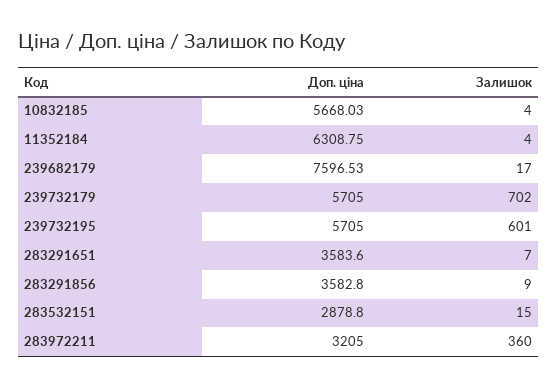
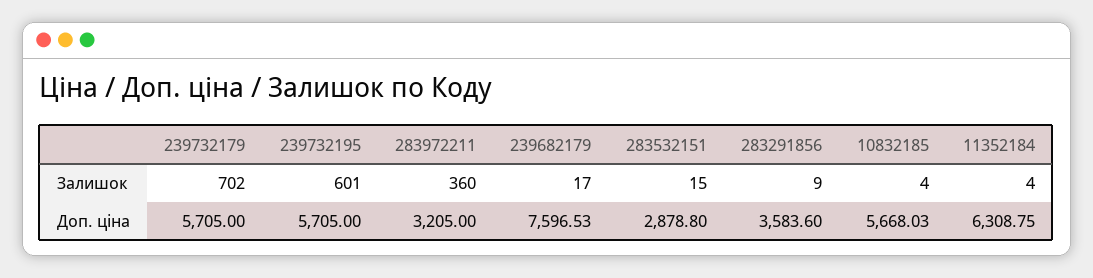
Доп. ціна, 283291651: 3583.6 -> none
Залишок, 283291651: 7 -> none
Доп. ціна, 283291856: 3582.8 -> 3583.6

